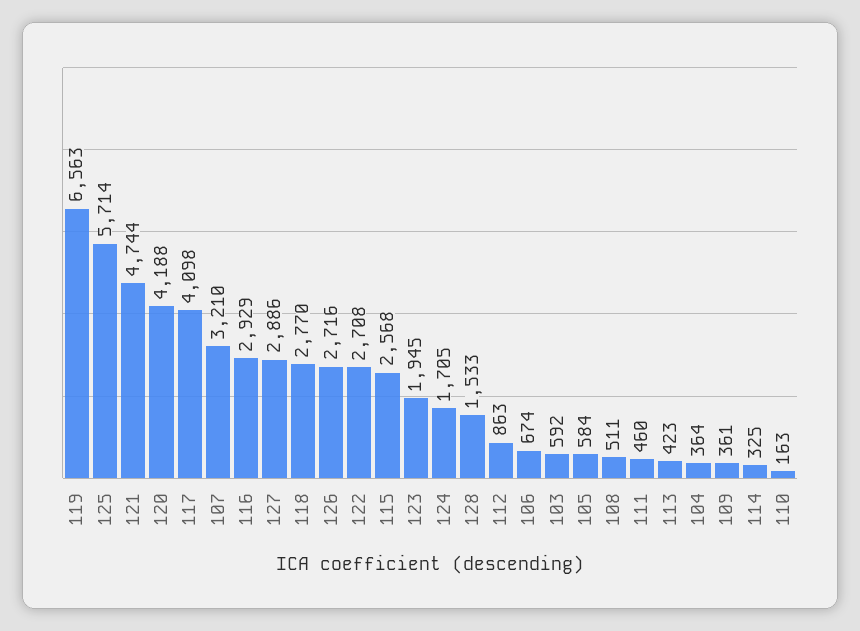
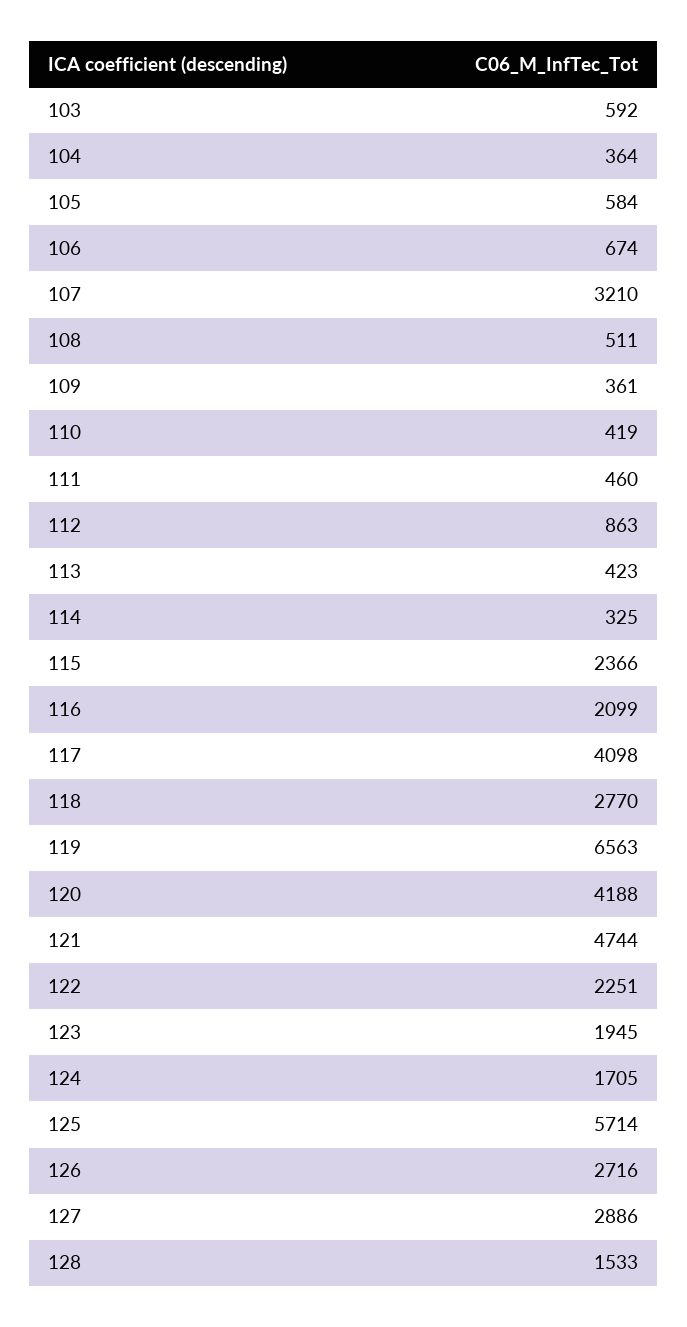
116: 2929 -> 2099
122: 2708 -> 2251
115: 2568 -> 2366
110: 163 -> 419

